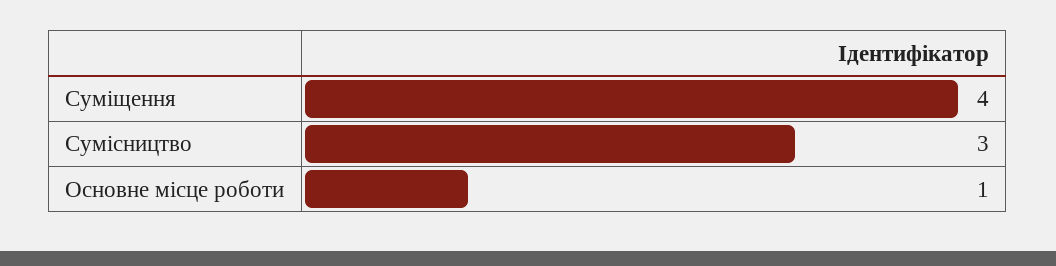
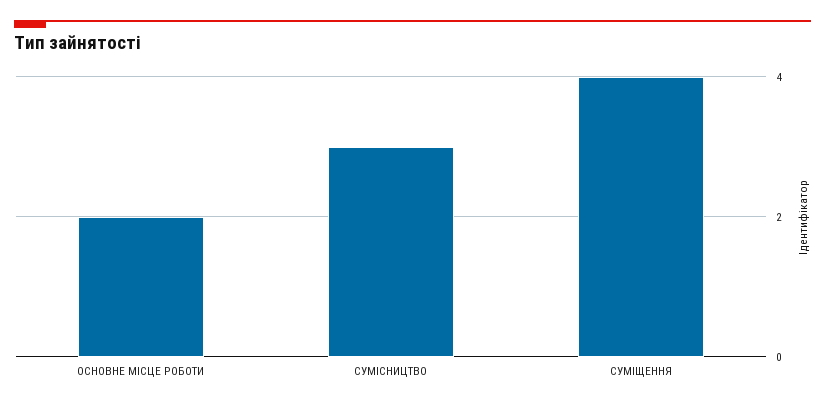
Основне місце роботи: 1 -> 2

